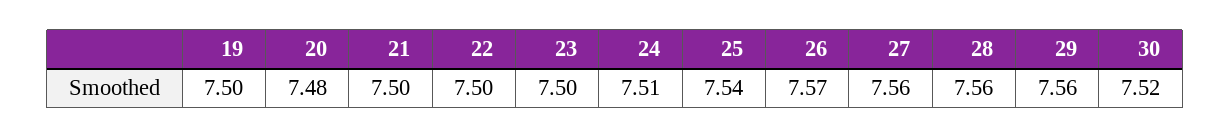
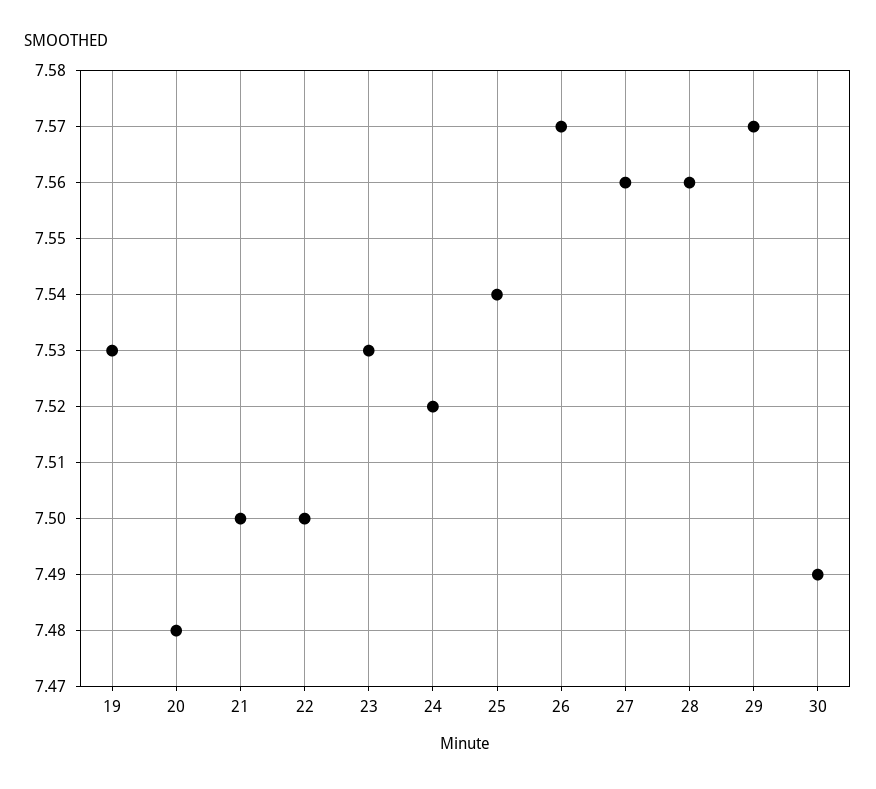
19: 7.5 -> 7.53
23: 7.5 -> 7.53
24: 7.51 -> 7.52
29: 7.56 -> 7.57
30: 7.52 -> 7.49

